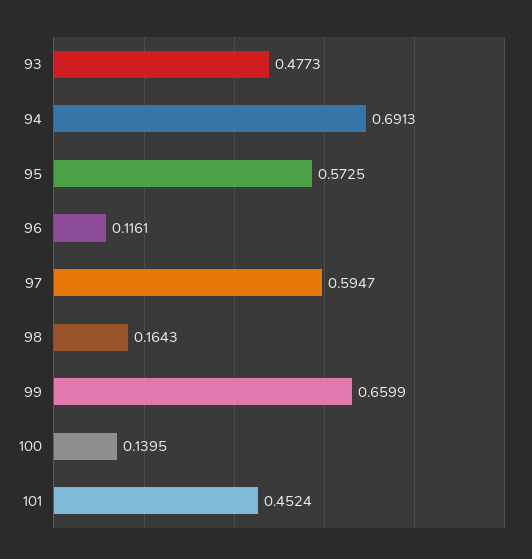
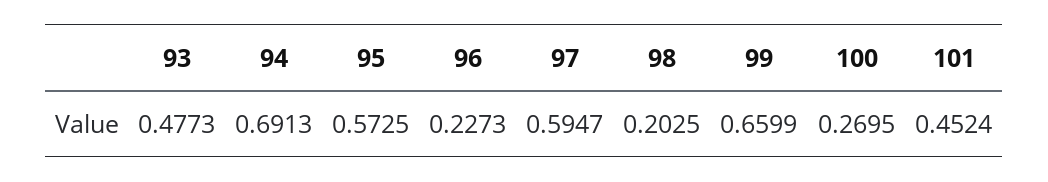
96: 0.1161 -> 0.2273
98: 0.1643 -> 0.2025
100: 0.1395 -> 0.2695

